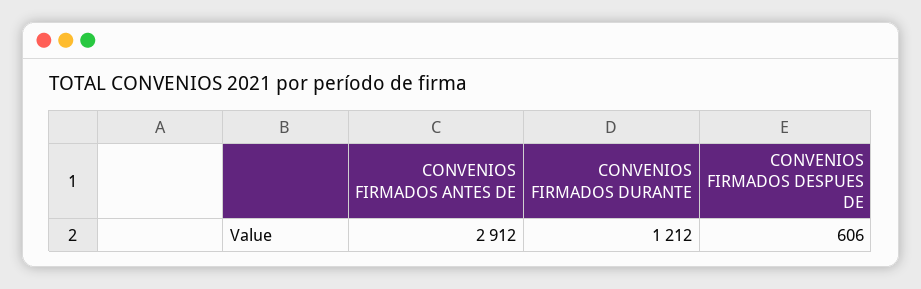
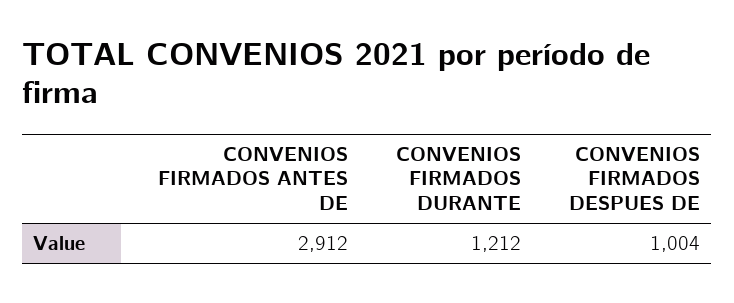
CONVENIOS FIRMADOS DESPUES DE: 606 -> 1004

